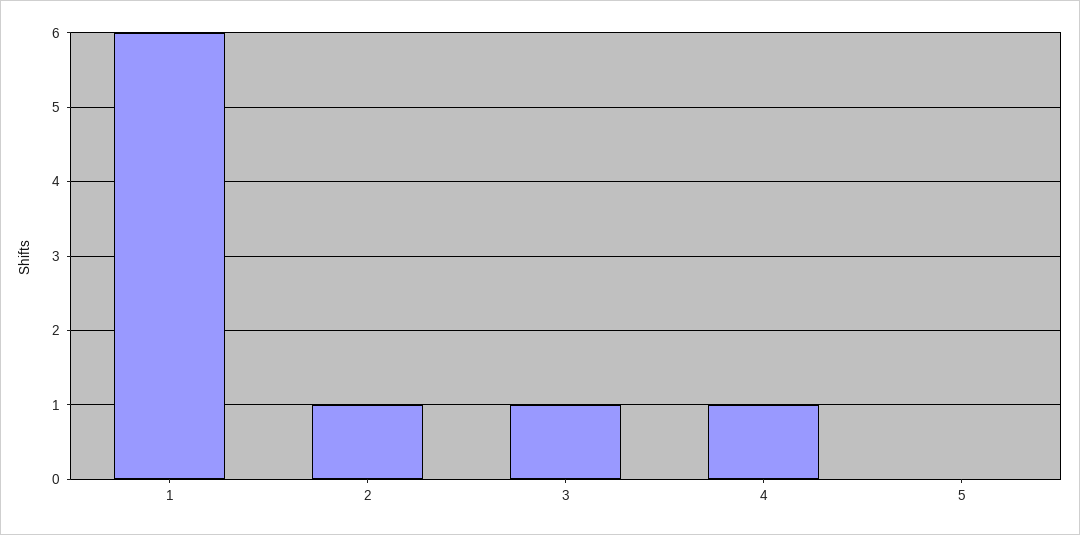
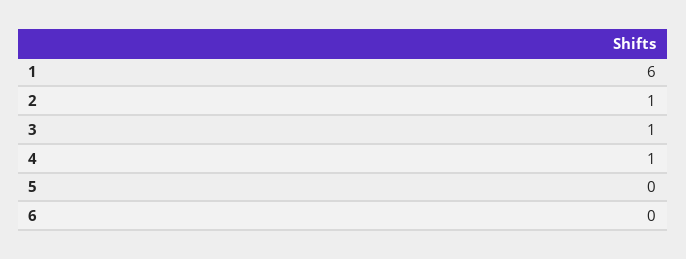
6: none -> 0

